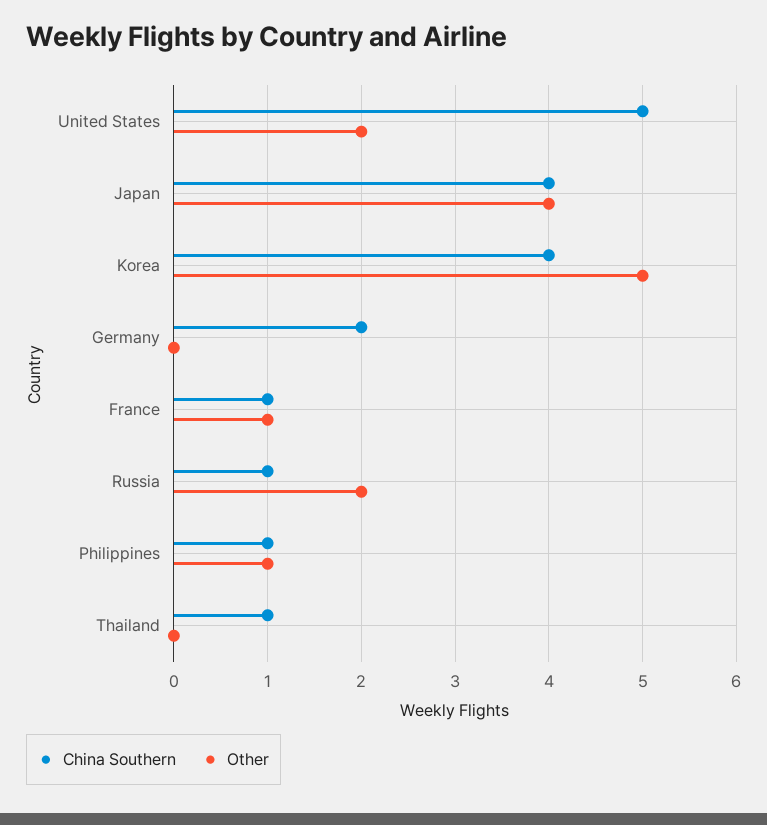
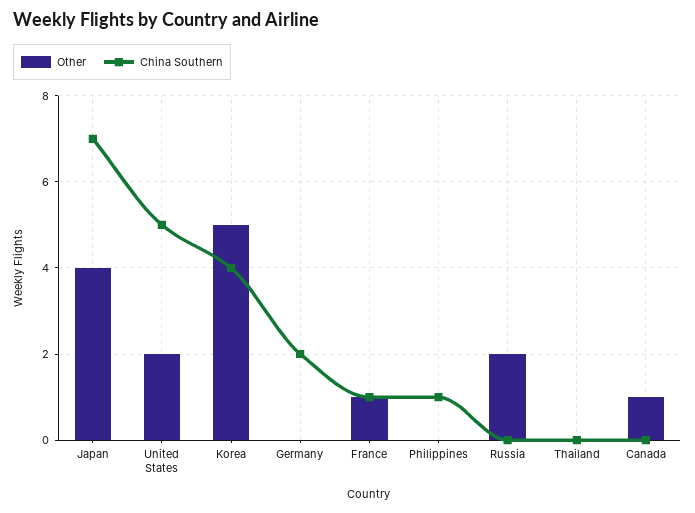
China Southern, Japan: 4 -> 7
China Southern, Russia: 1 -> 0
Other, Philippines: 1 -> 0
China Southern, Thailand: 1 -> 0
Other, Canada: none -> 1
China Southern, Canada: none -> 0

